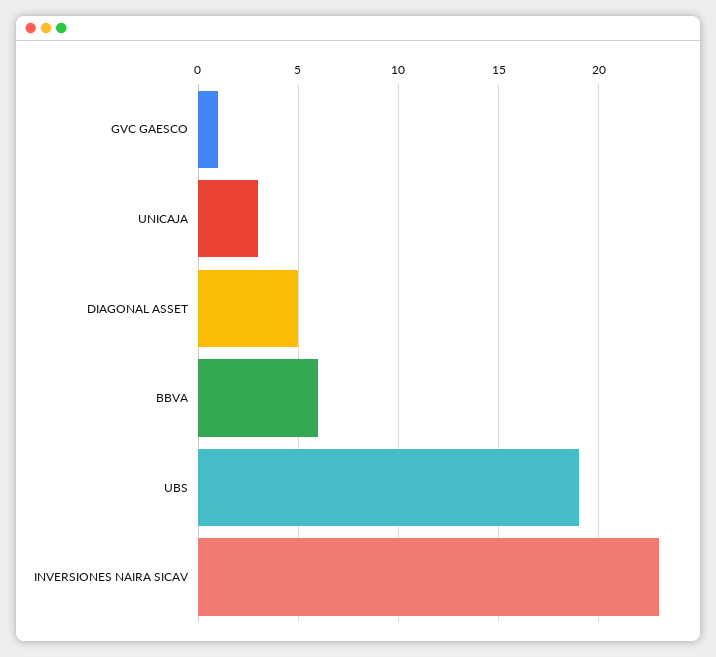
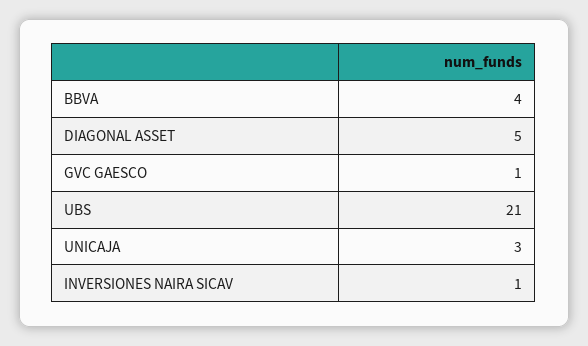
BBVA: 6 -> 4
UBS: 19 -> 21
INVERSIONES NAIRA SICAV: 23 -> 1

